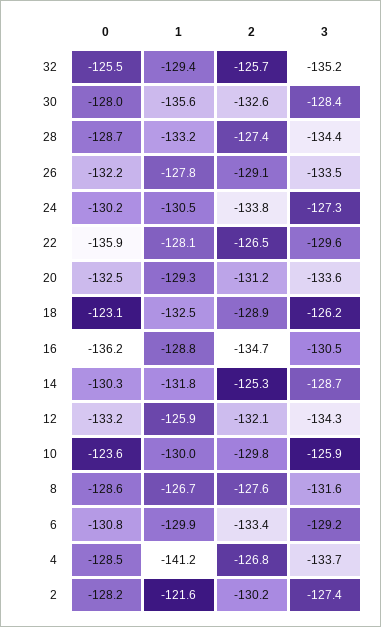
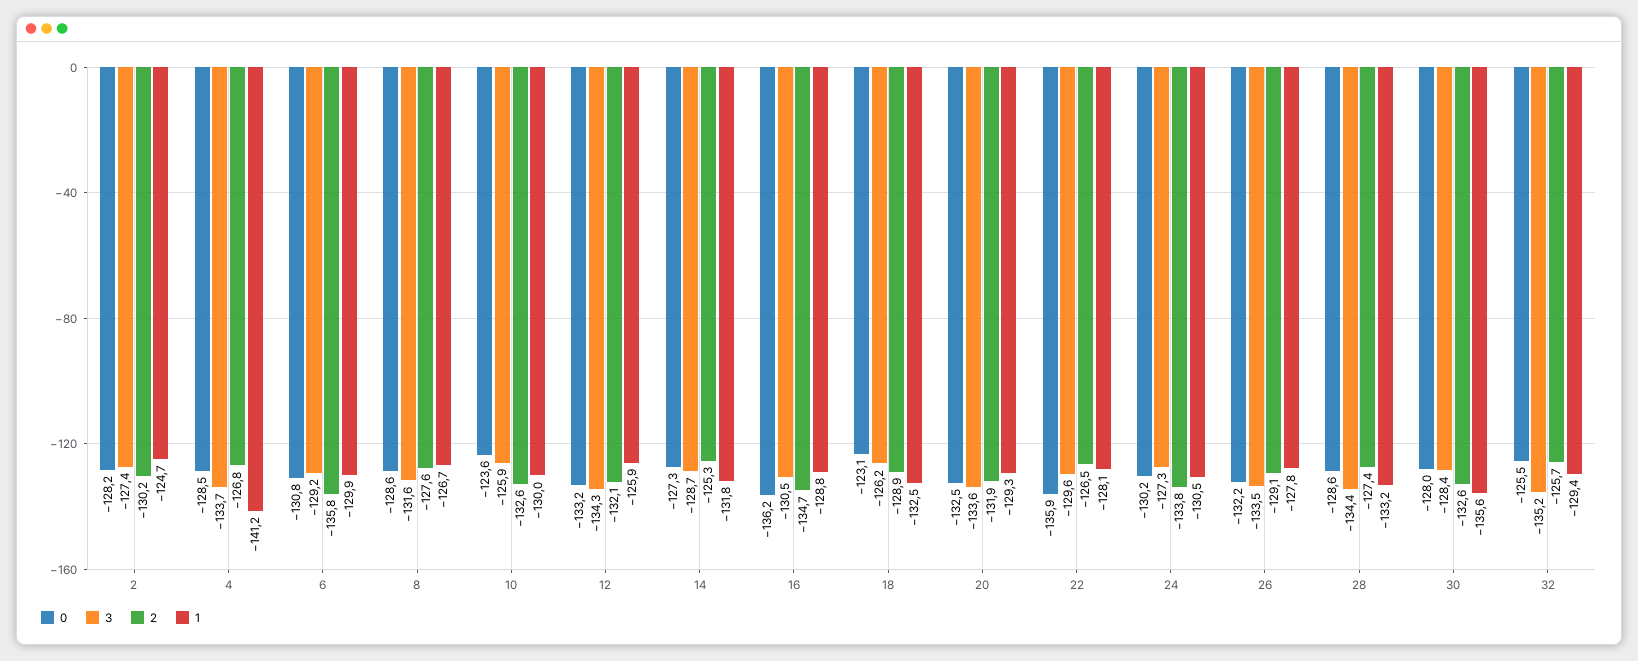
0, 28: -128.7 -> -128.6
2, 20: -131.2 -> -131.9
0, 14: -130.3 -> -127.3
2, 10: -129.8 -> -132.6
2, 6: -133.4 -> -135.8
1, 2: -121.6 -> -124.7

